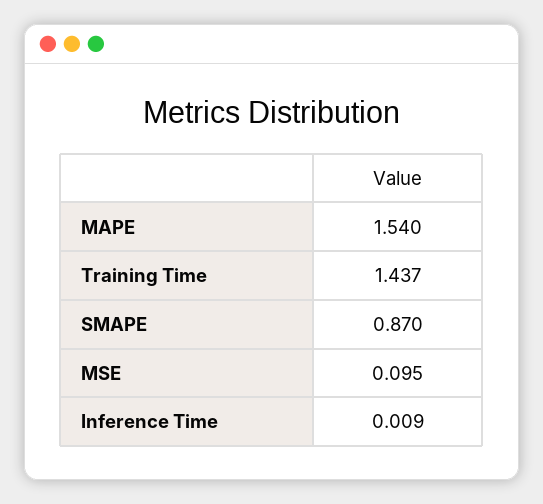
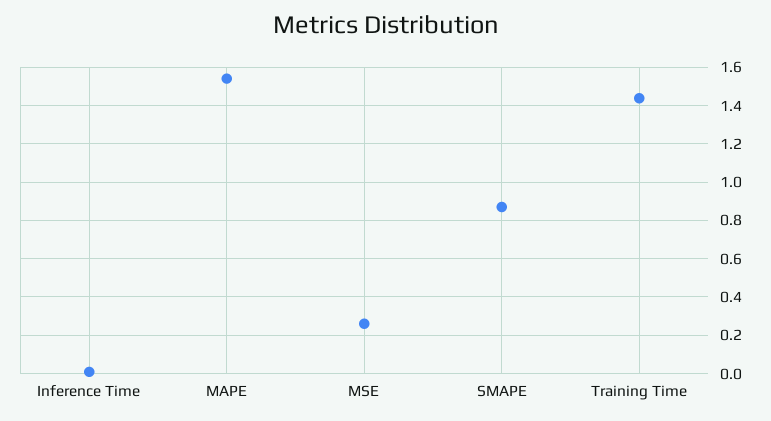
MSE: 0.095 -> 0.25

